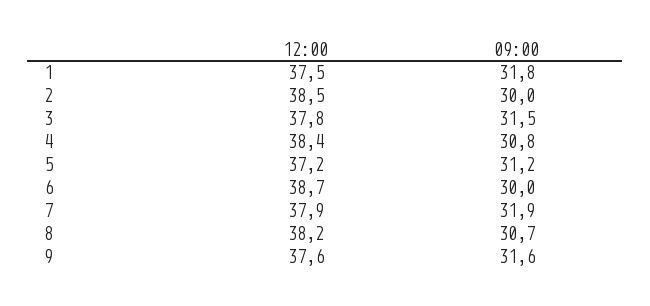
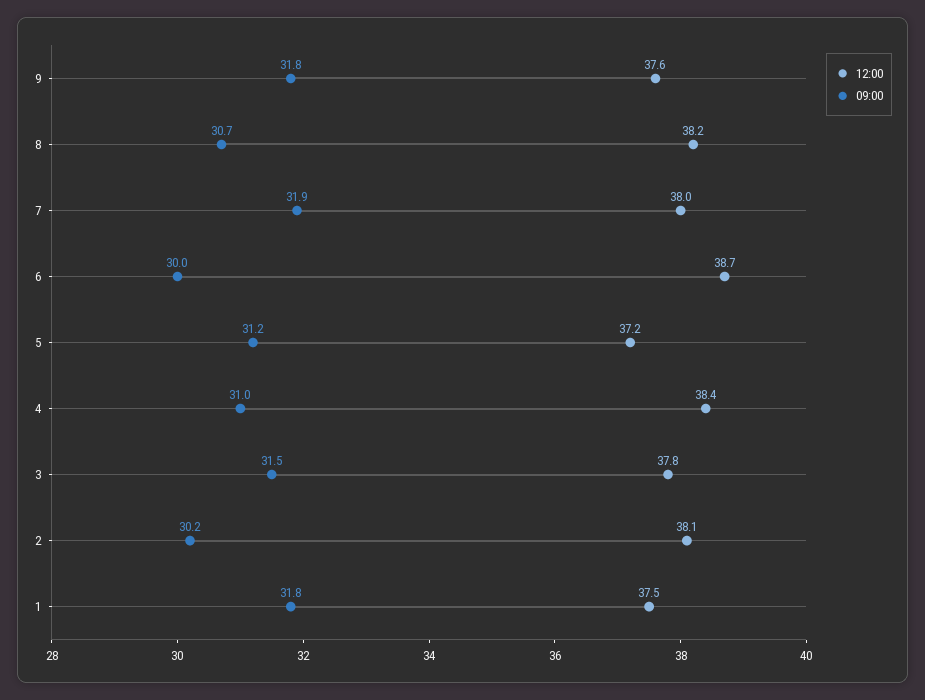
12:00, 2: 38.5 -> 38.1
09:00, 2: 30 -> 30.2
09:00, 4: 30.8 -> 31
12:00, 7: 37.9 -> 38
09:00, 9: 31.6 -> 31.8

